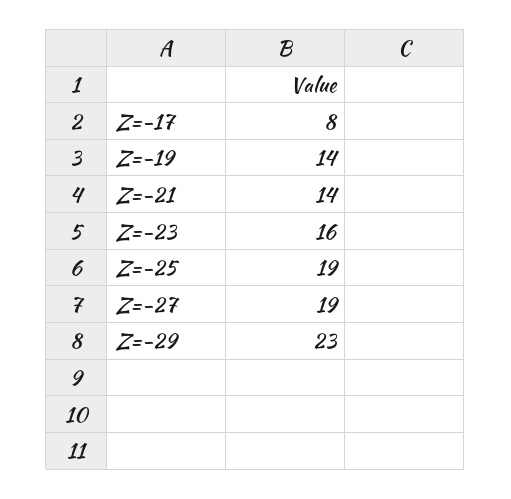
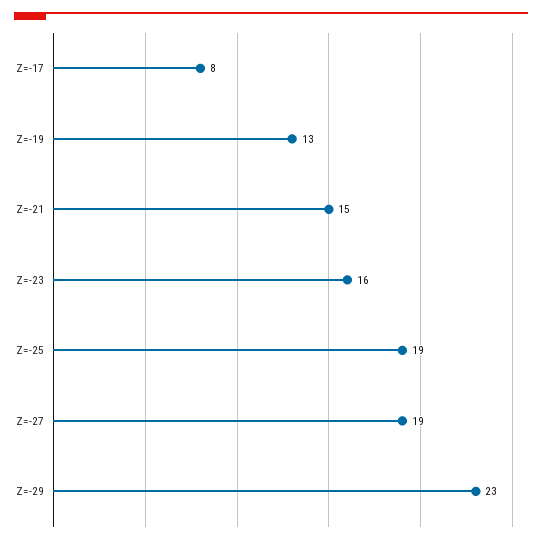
Z=-19: 14 -> 13
Z=-21: 14 -> 15

